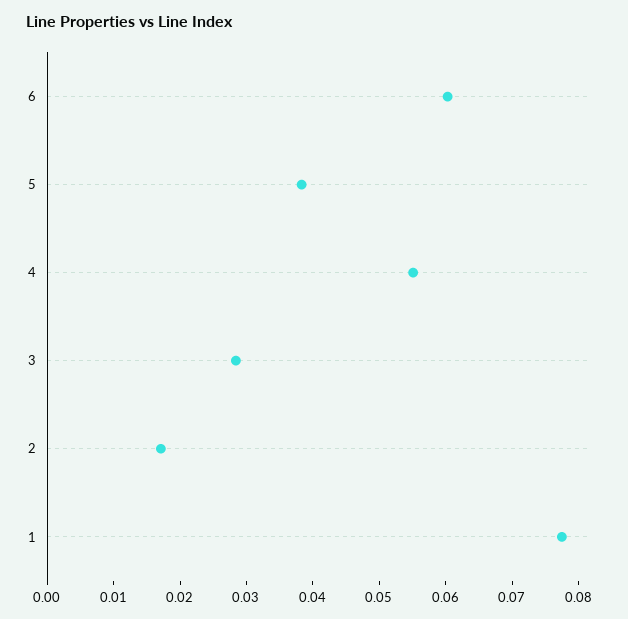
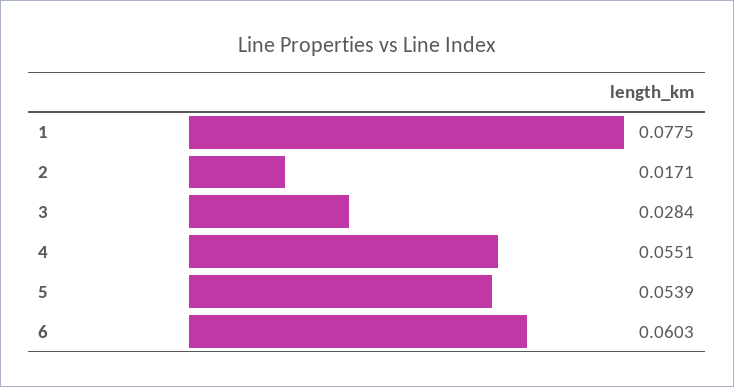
5: 0.038 -> 0.0539

